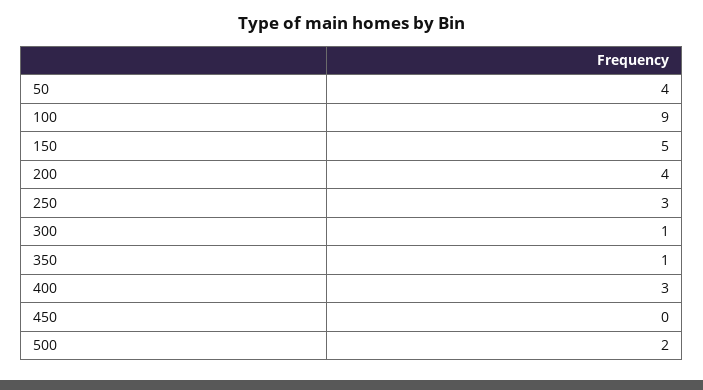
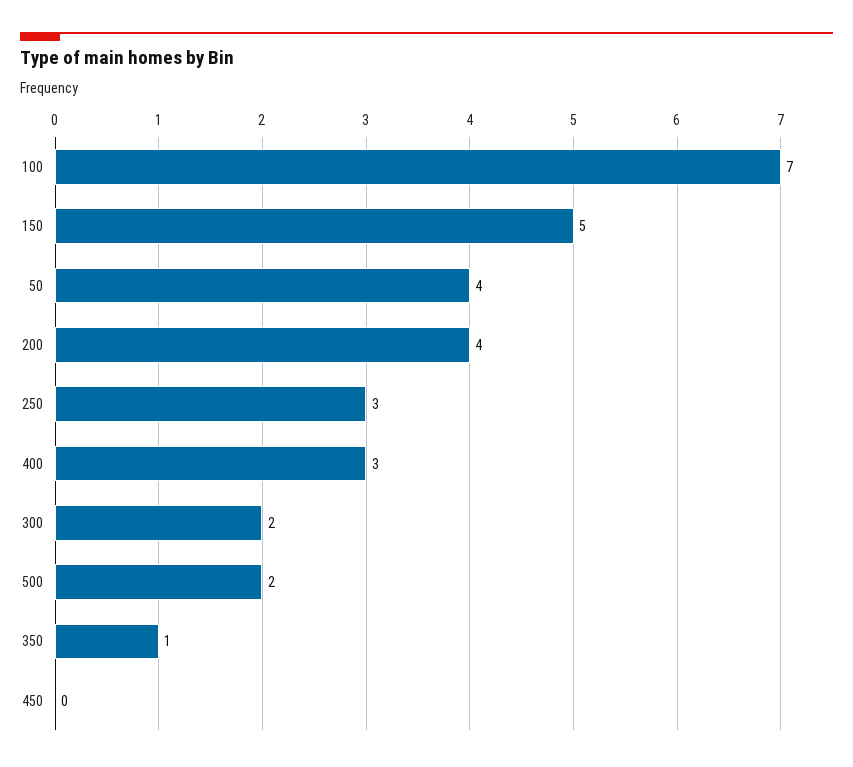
100: 9 -> 7
300: 1 -> 2

